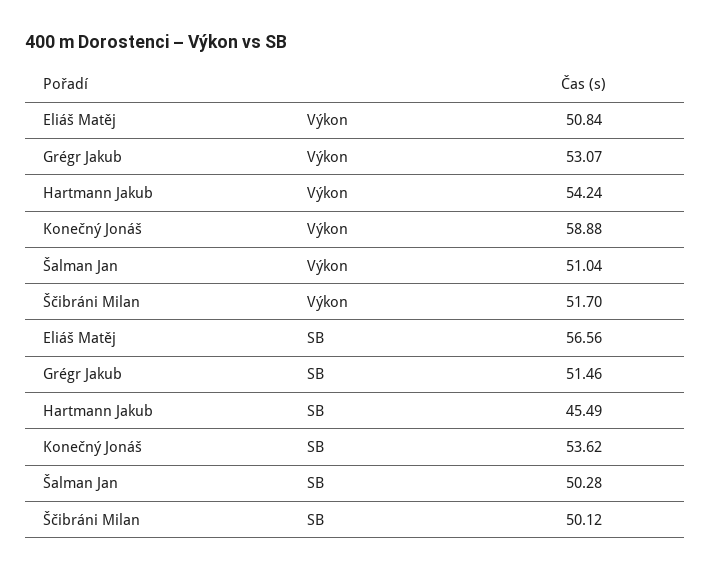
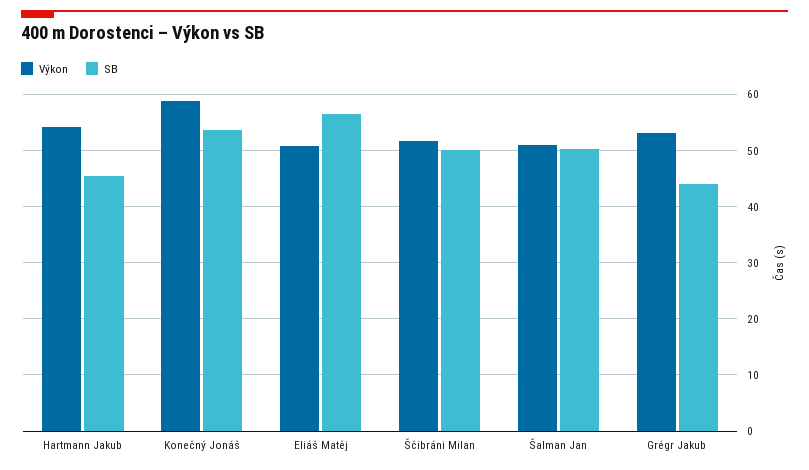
SB, Grégr Jakub: 51.46 -> 44

